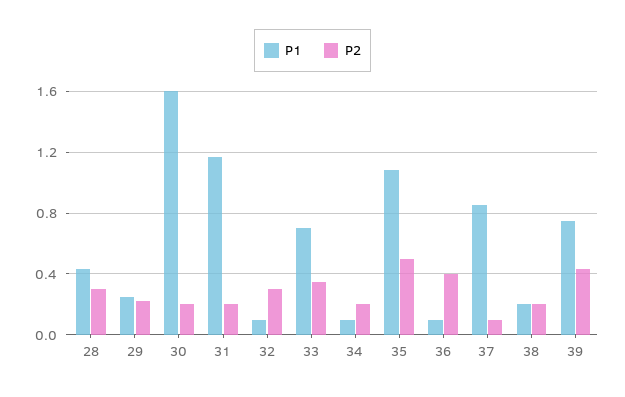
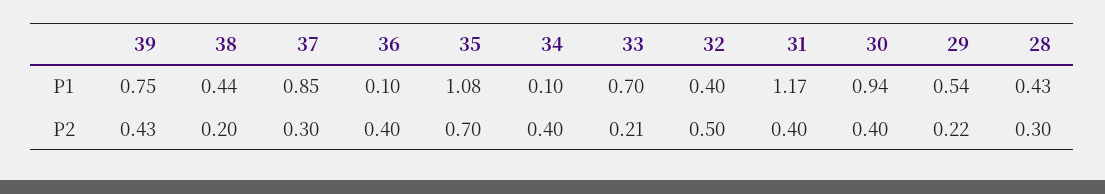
P1, 29: 0.25 -> 0.54
P1, 30: 1.6 -> 0.94
P2, 30: 0.2 -> 0.4
P2, 31: 0.2 -> 0.4
P1, 32: 0.1 -> 0.4
P2, 32: 0.3 -> 0.5
P2, 33: 0.35 -> 0.21
P2, 34: 0.2 -> 0.4
P2, 35: 0.5 -> 0.7
P2, 37: 0.1 -> 0.3
P1, 38: 0.2 -> 0.44

